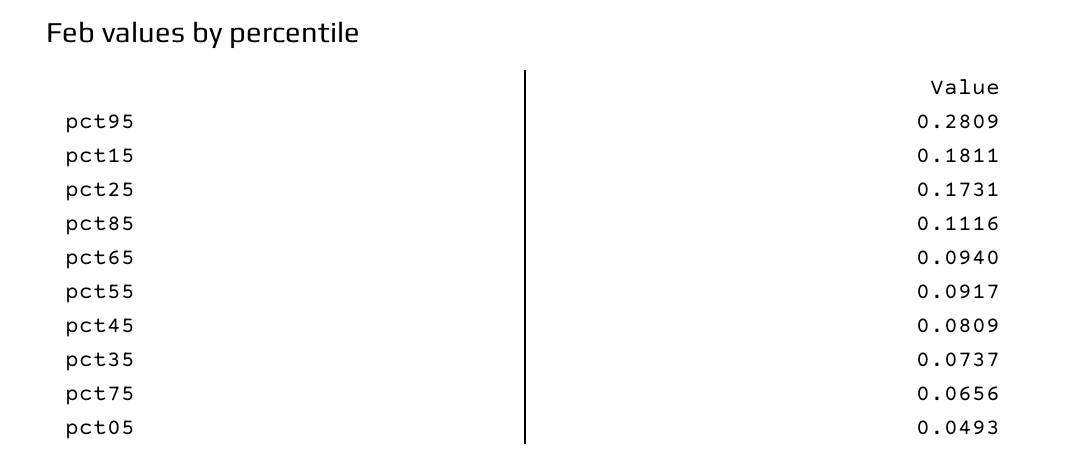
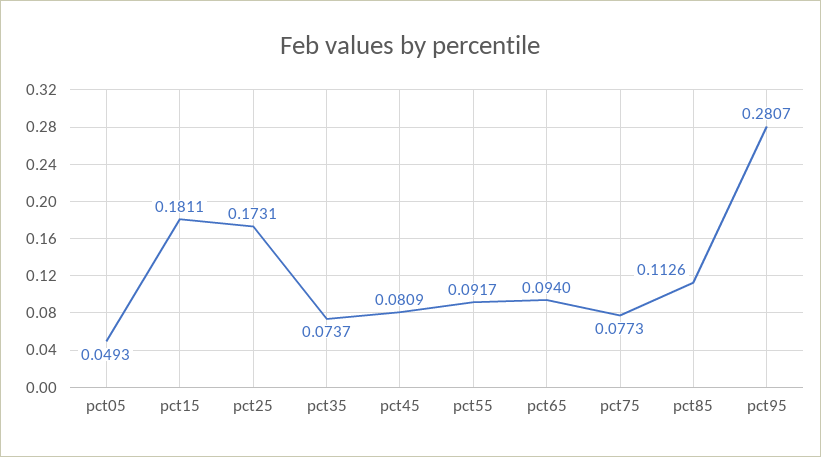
pct95: 0.2809 -> 0.2807
pct85: 0.1116 -> 0.1126
pct75: 0.0656 -> 0.0773

